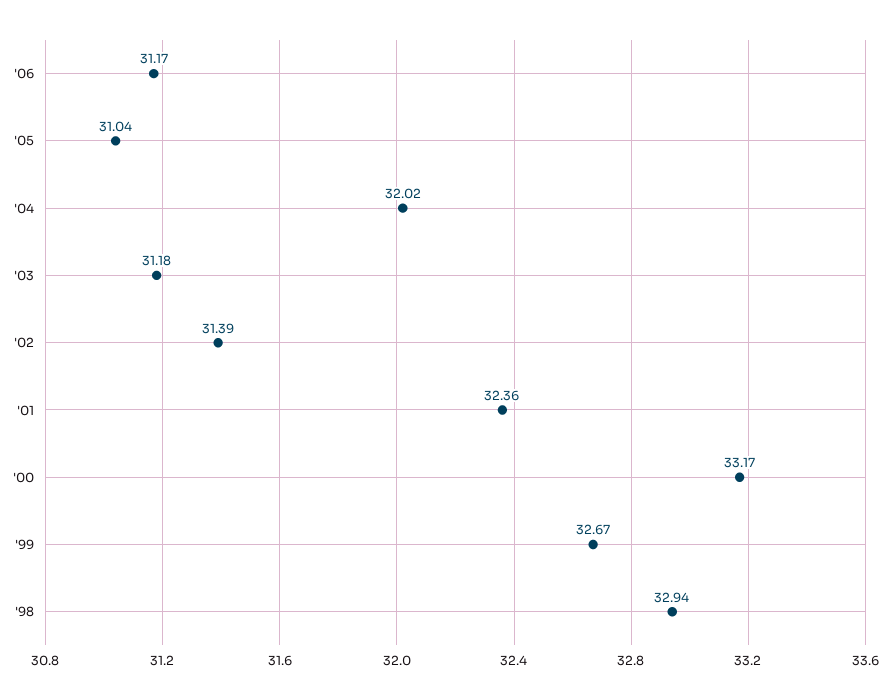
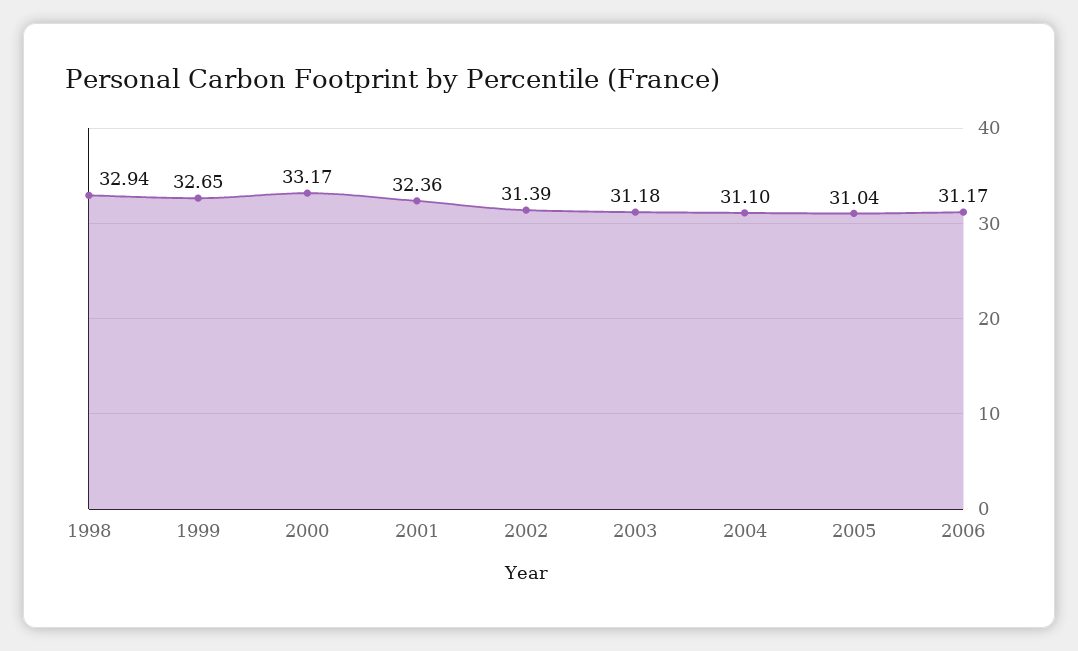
'04: 32.02 -> 31.1
'99: 32.67 -> 32.65

